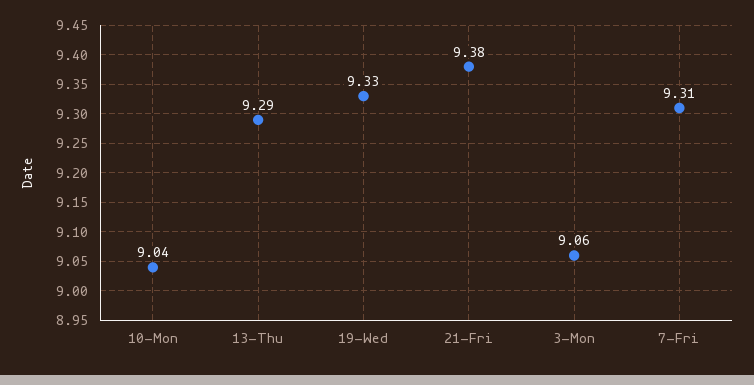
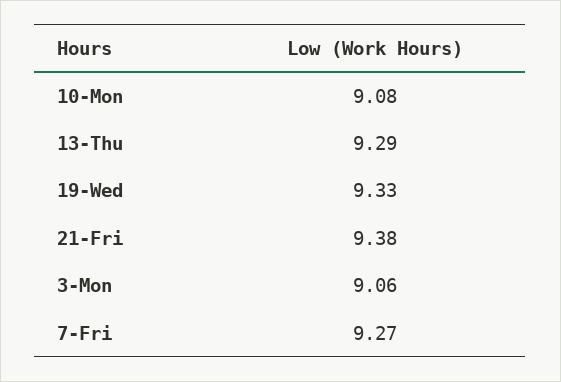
10-Mon: 9.04 -> 9.08
7-Fri: 9.31 -> 9.27

